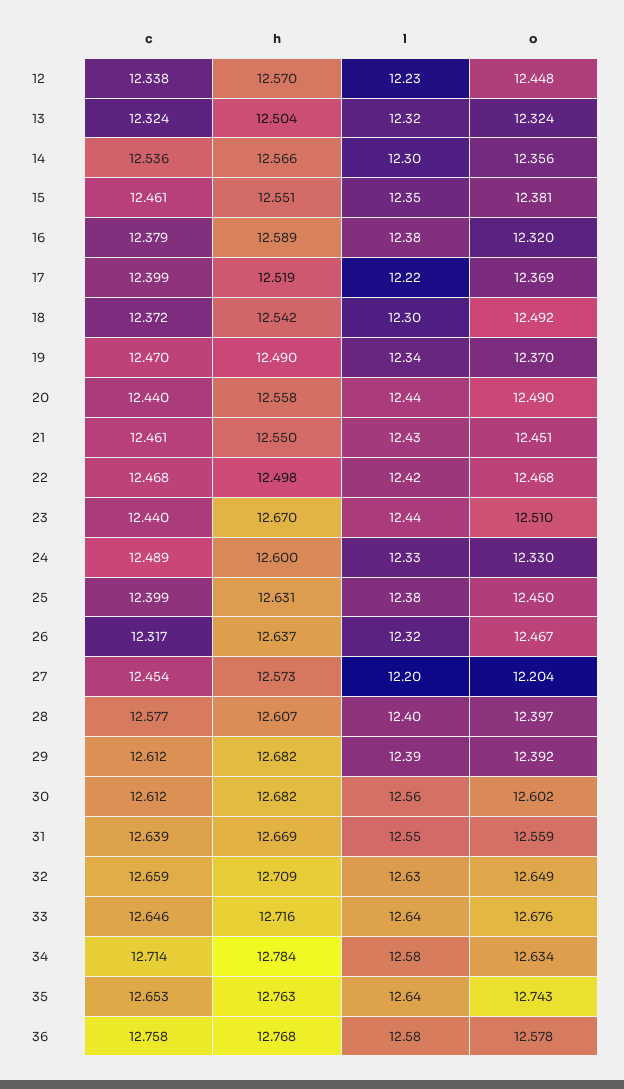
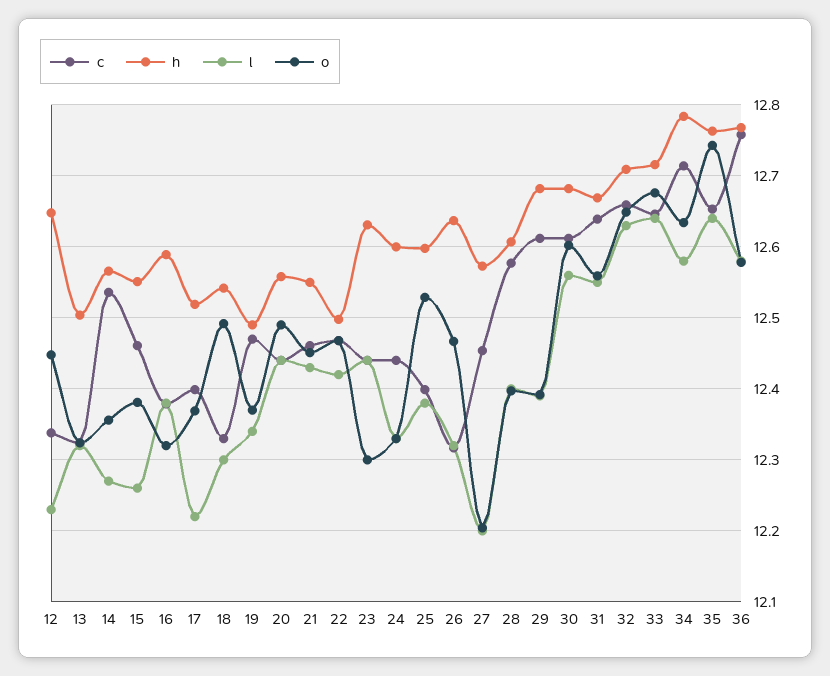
h, 12: 12.57 -> 12.65
l, 14: 12.3 -> 12.27
l, 15: 12.35 -> 12.26
c, 18: 12.372 -> 12.33
h, 23: 12.67 -> 12.63
o, 23: 12.51 -> 12.3
c, 24: 12.489 -> 12.44
h, 25: 12.631 -> 12.6
o, 25: 12.45 -> 12.53

